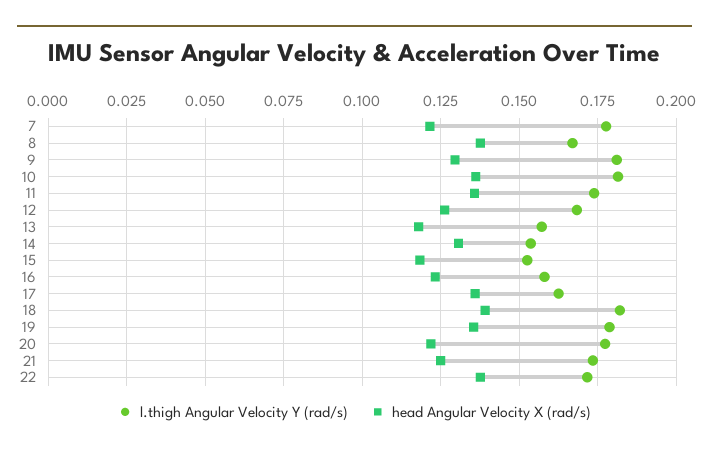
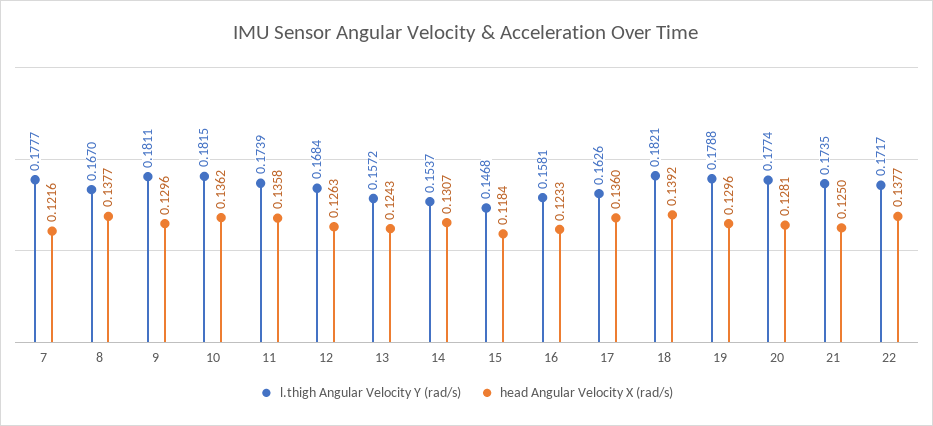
head Angular Velocity X (rad/s), 13: 0.1175 -> 0.1243
l.thigh Angular Velocity Y (rad/s), 15: 0.1525 -> 0.1468
head Angular Velocity X (rad/s), 19: 0.135 -> 0.1296
head Angular Velocity X (rad/s), 20: 0.1225 -> 0.1281

